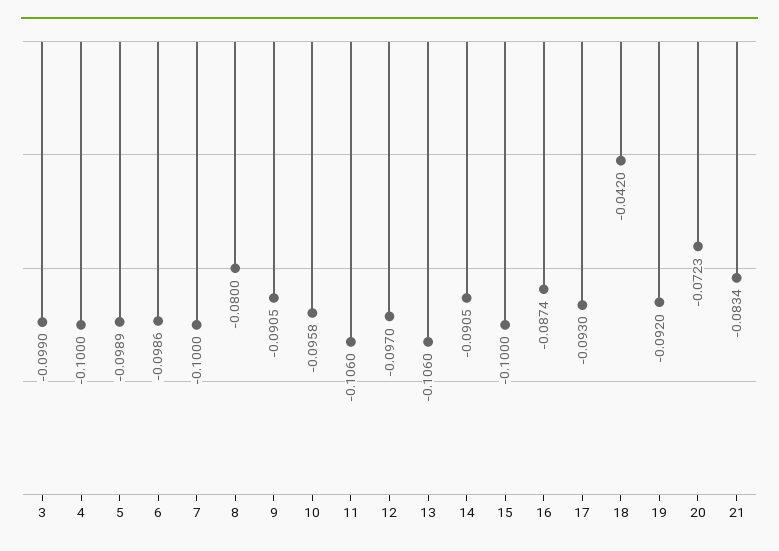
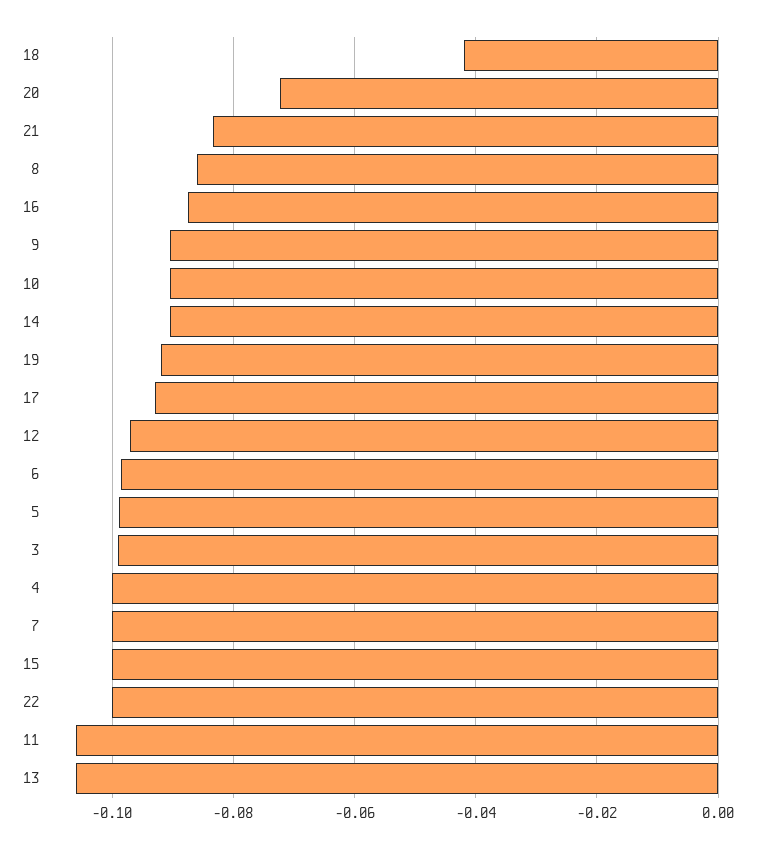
8: -0.08 -> -0.086
10: -0.0958 -> -0.09
22: none -> -0.1

